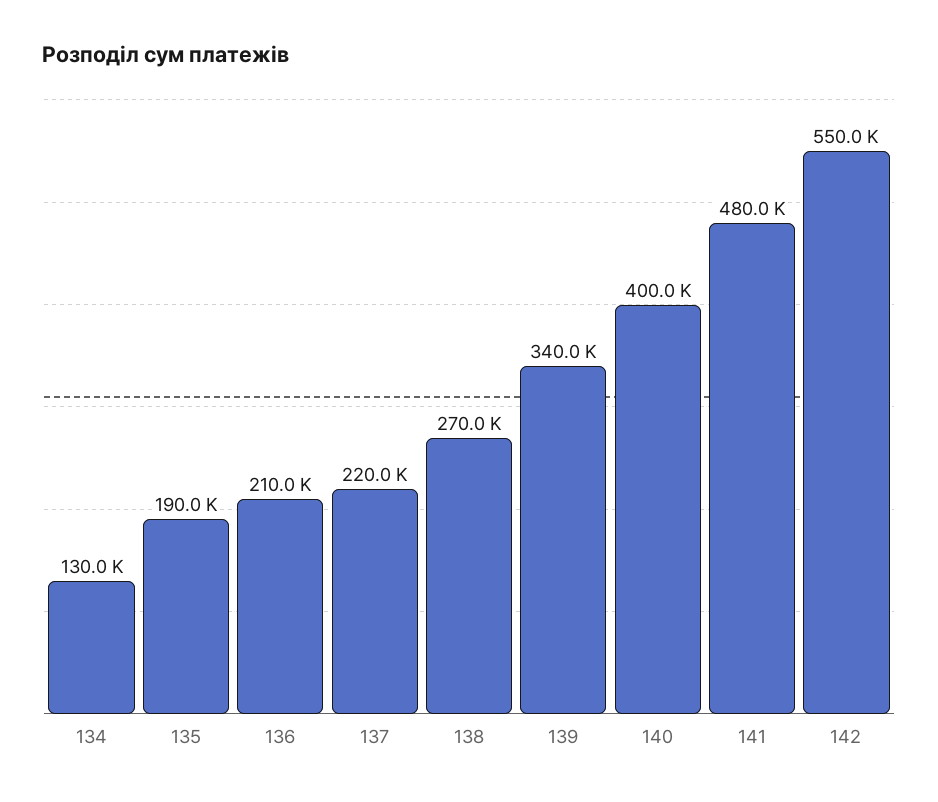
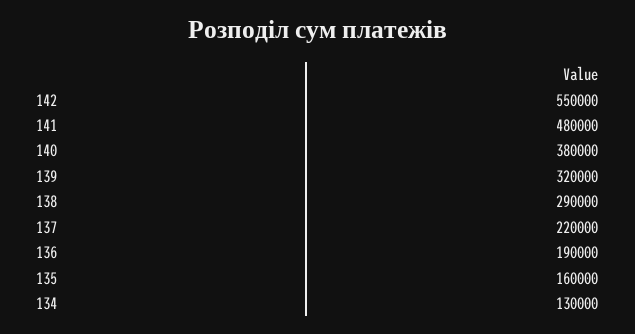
135: 190000 -> 160000
136: 210000 -> 190000
138: 270000 -> 290000
139: 340000 -> 320000
140: 400000 -> 380000

